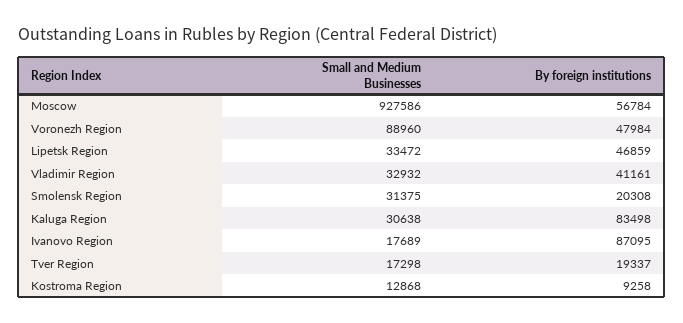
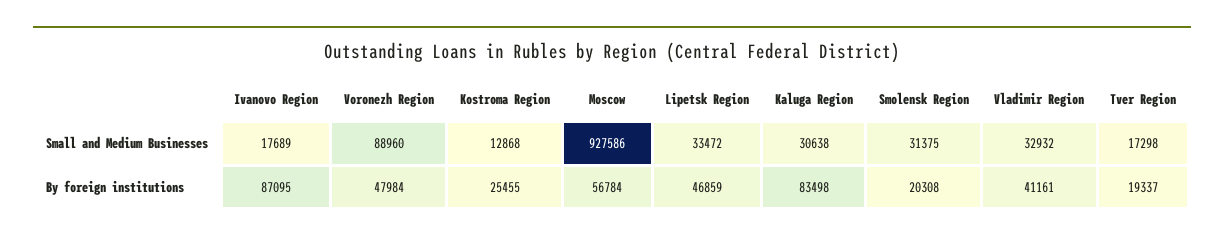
By foreign institutions, Kostroma Region: 9258 -> 25455

